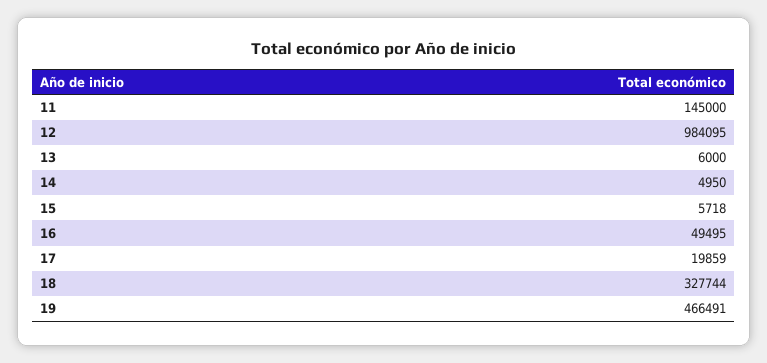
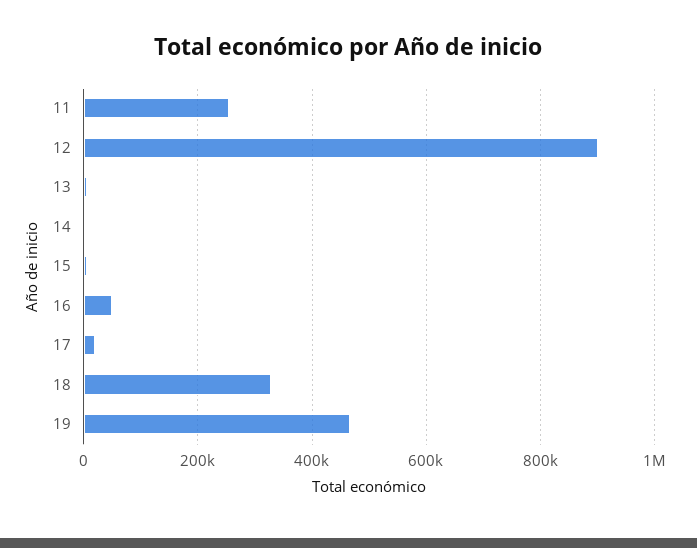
11: 145000 -> 260000
12: 984095 -> 900000

